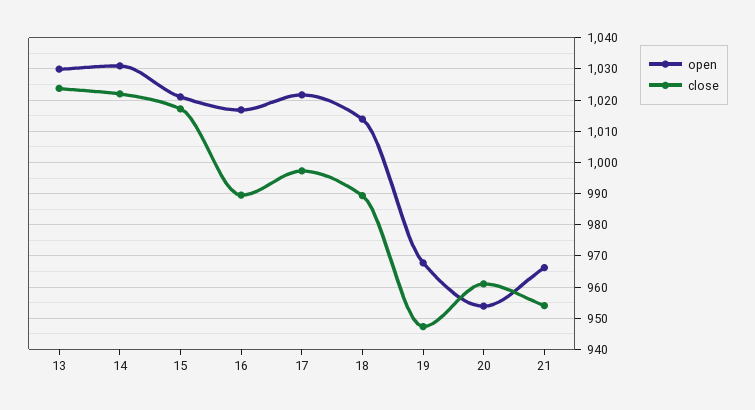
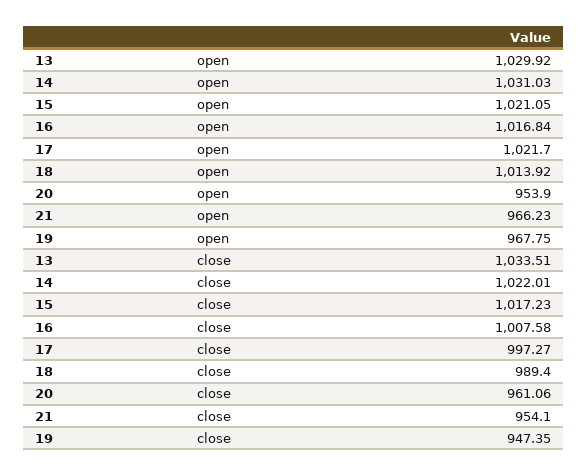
close, 13: 1024 -> 1033.51
close, 16: 990 -> 1007.58

